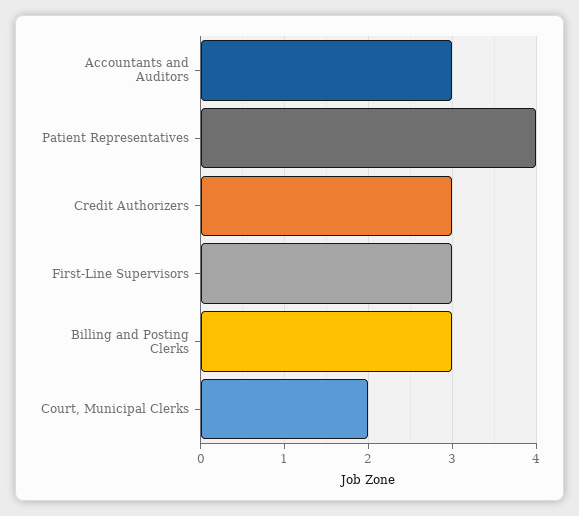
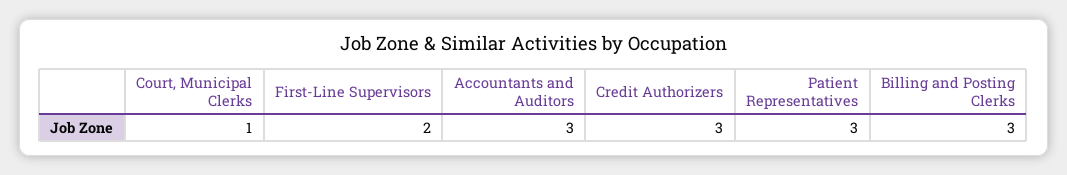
Patient Representatives: 4 -> 3
First-Line Supervisors: 3 -> 2
Court, Municipal Clerks: 2 -> 1

